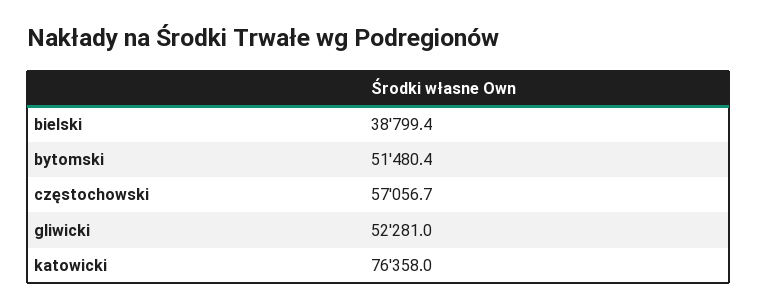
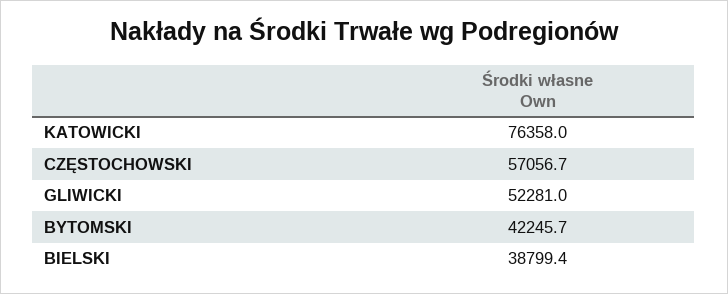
bytomski: 51480.4 -> 42245.7

